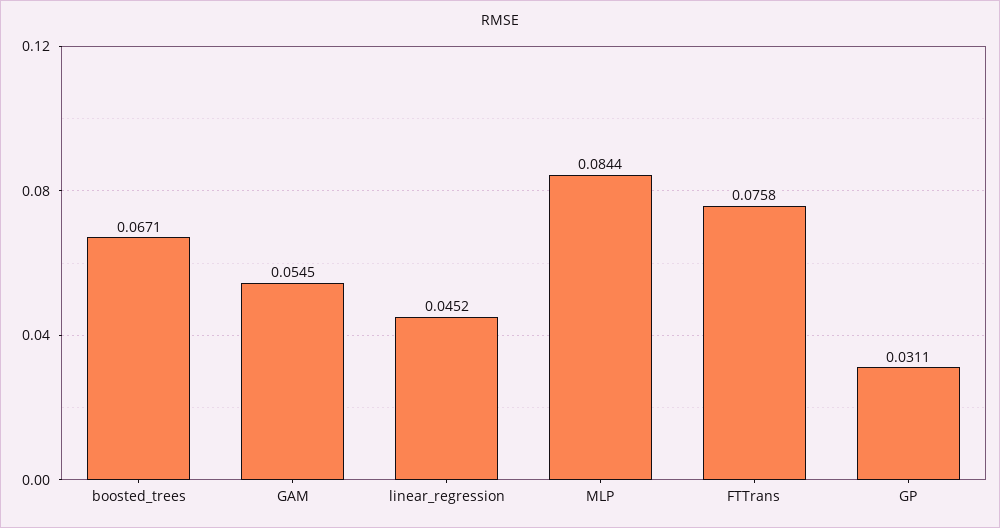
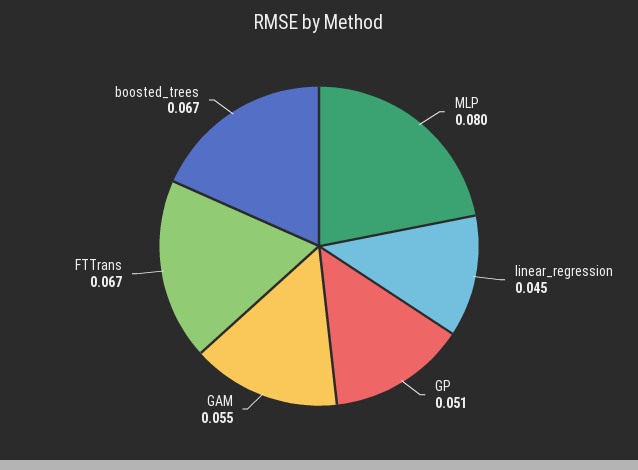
MLP: 0.0844 -> 0.08
FTTrans: 0.0758 -> 0.067
GP: 0.0311 -> 0.051

